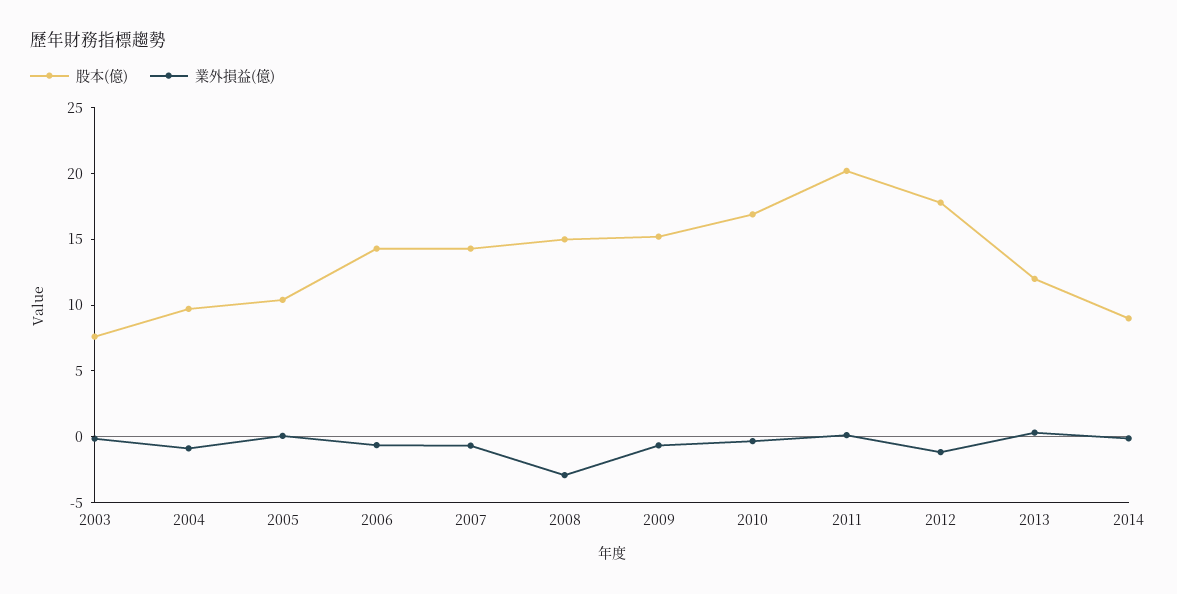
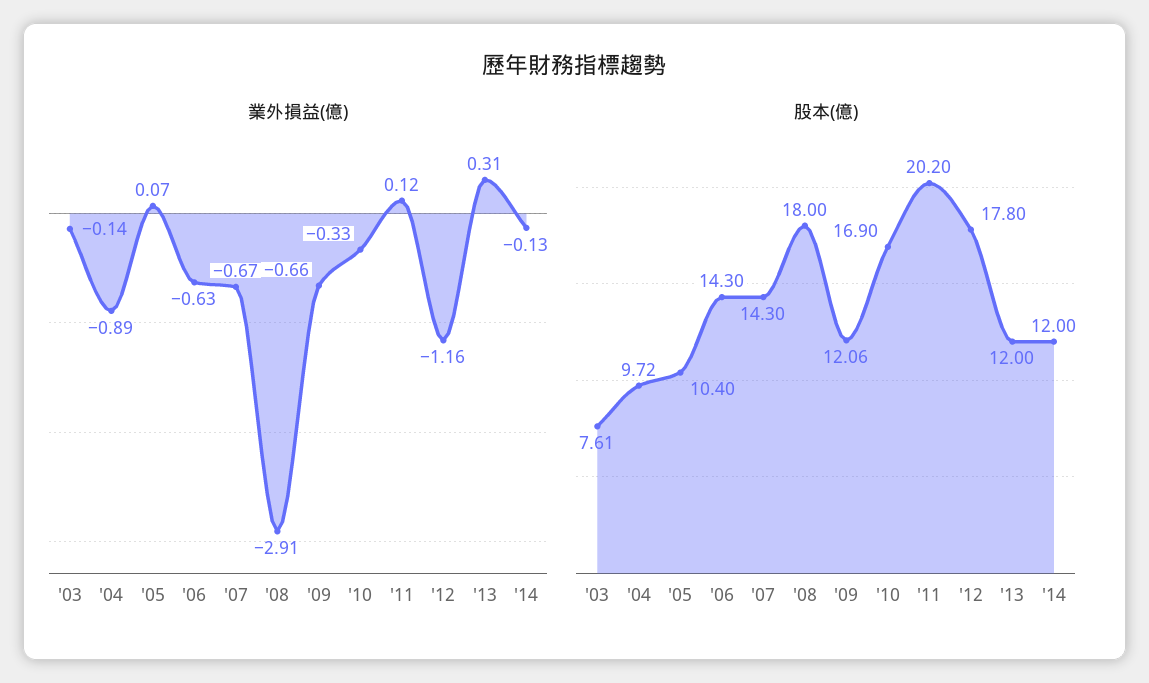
股本(億), 2008: 15 -> 18
股本(億), 2009: 15 -> 12.06
股本(億), 2014: 9 -> 12

